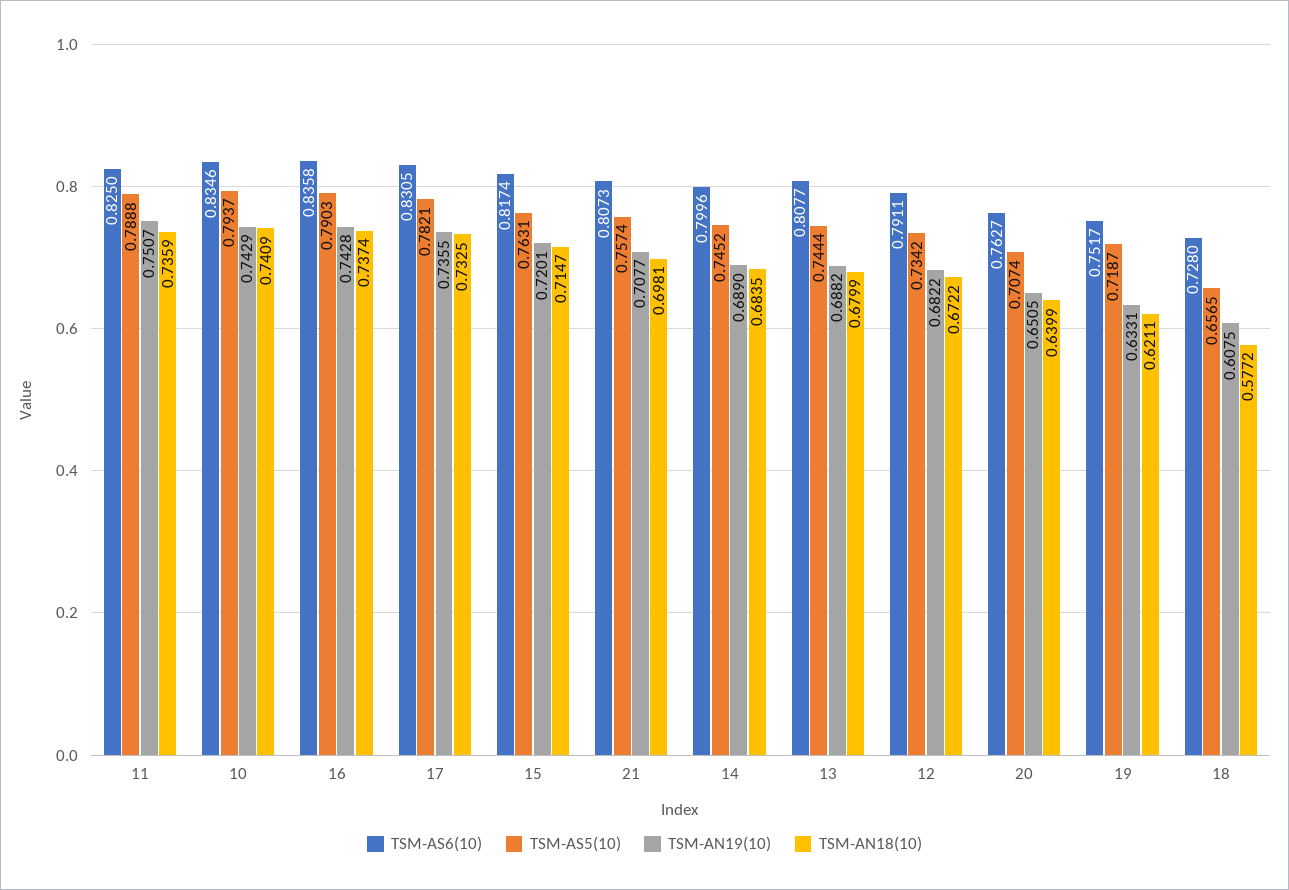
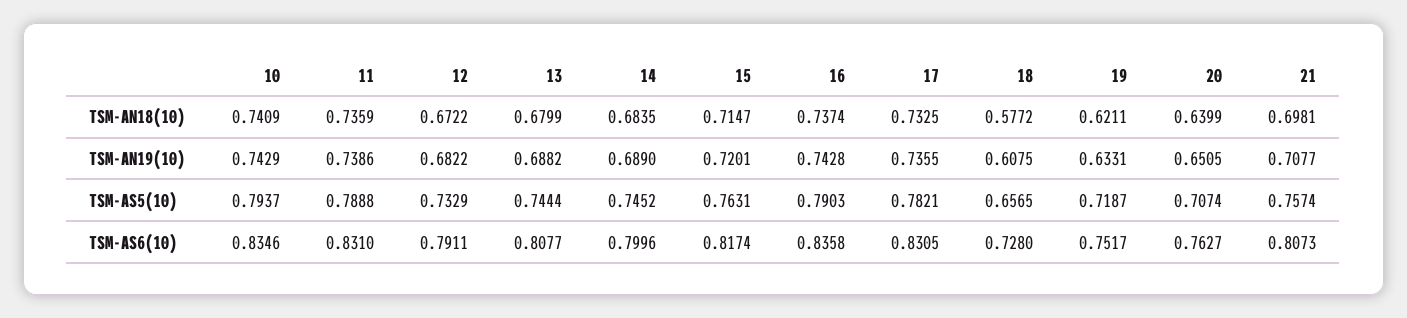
TSM-AS6(10), 11: 0.825 -> 0.831
TSM-AN19(10), 11: 0.7507 -> 0.7386
TSM-AS5(10), 12: 0.7342 -> 0.7329

